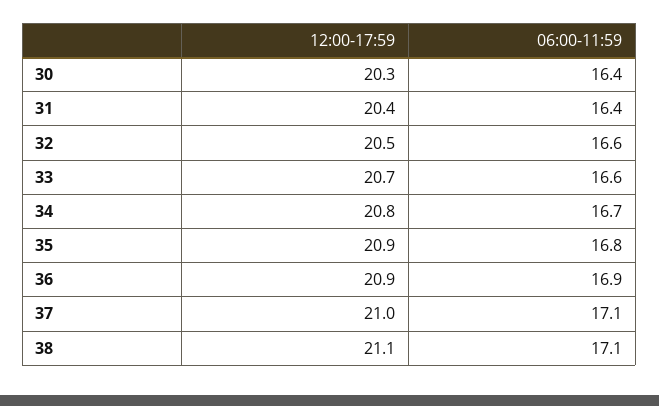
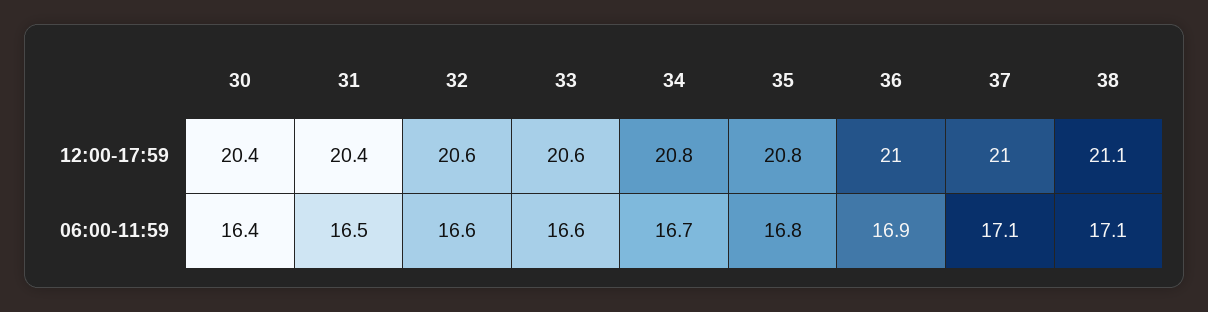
12:00-17:59, 30: 20.3 -> 20.4
06:00-11:59, 31: 16.4 -> 16.5
12:00-17:59, 32: 20.5 -> 20.6
12:00-17:59, 33: 20.7 -> 20.6
12:00-17:59, 35: 20.9 -> 20.8
12:00-17:59, 36: 20.9 -> 21

